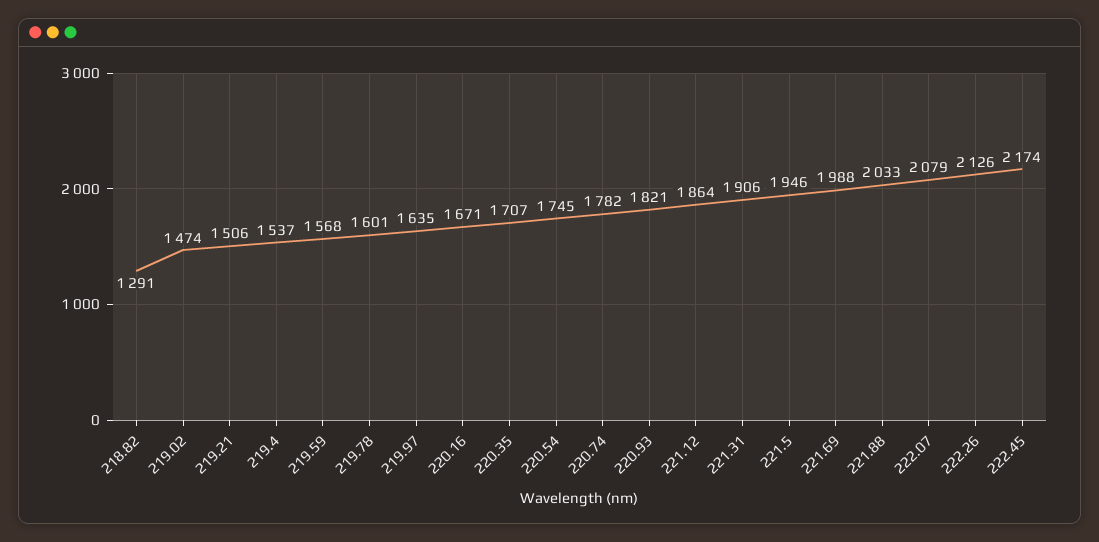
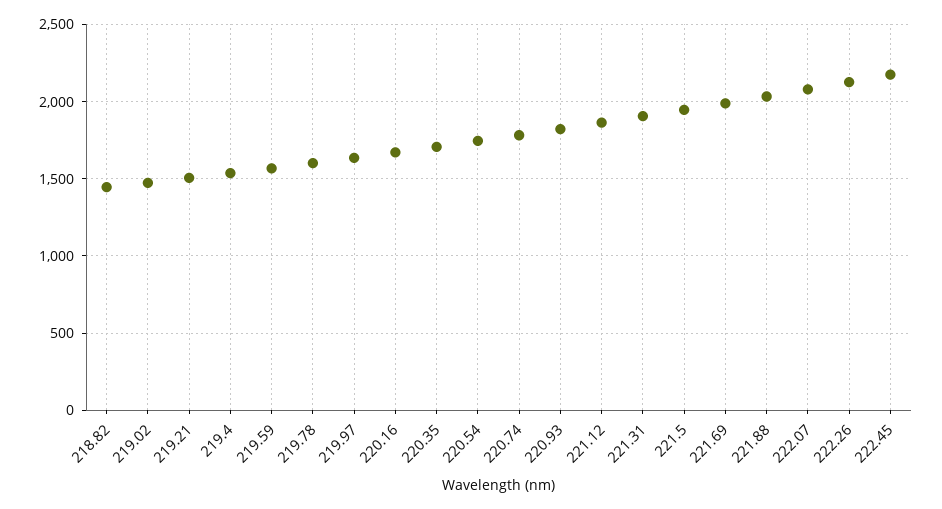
218.82: 1291 -> 1450

